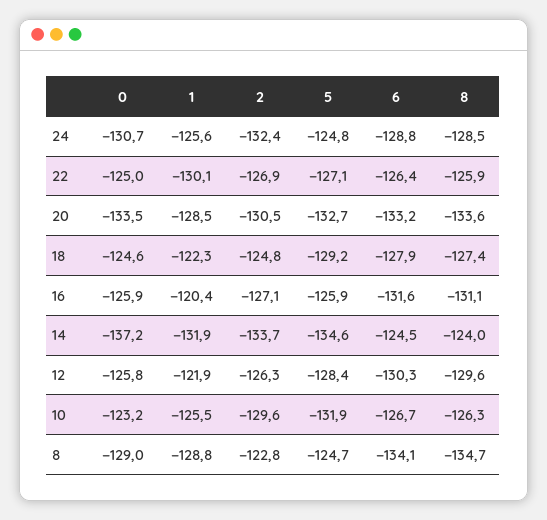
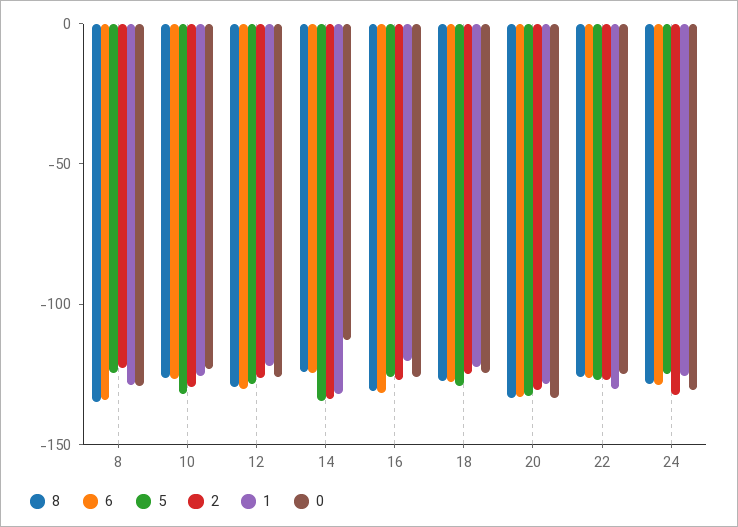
0, 14: -137.2 -> -110

